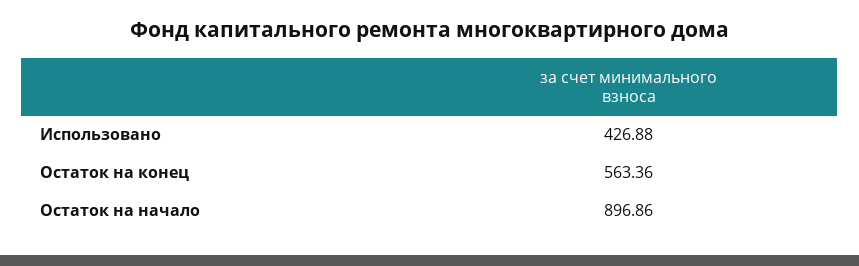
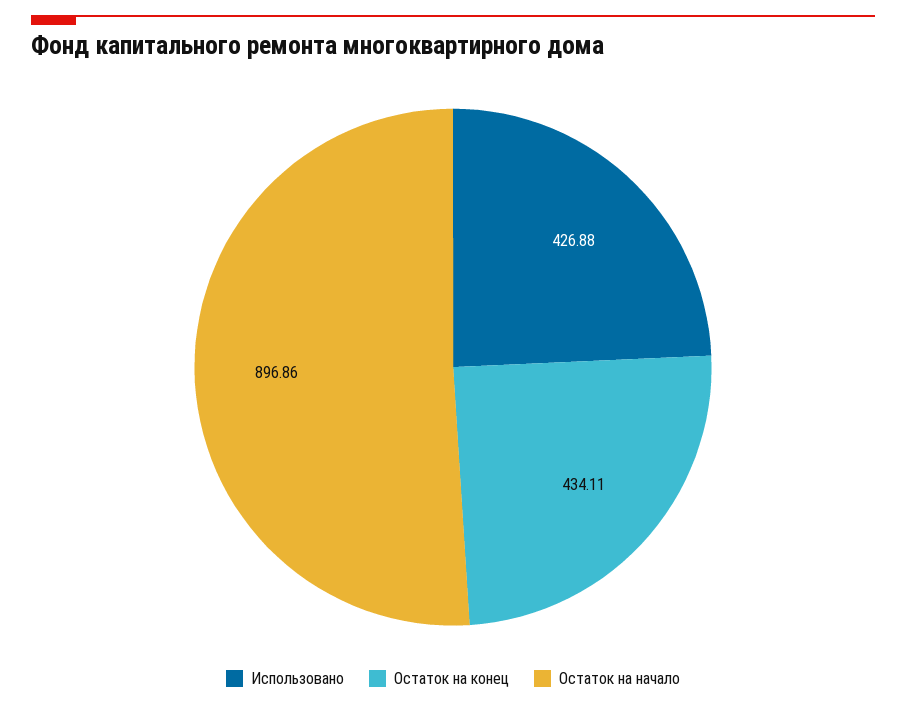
Остаток на конец: 563.36 -> 434.11

